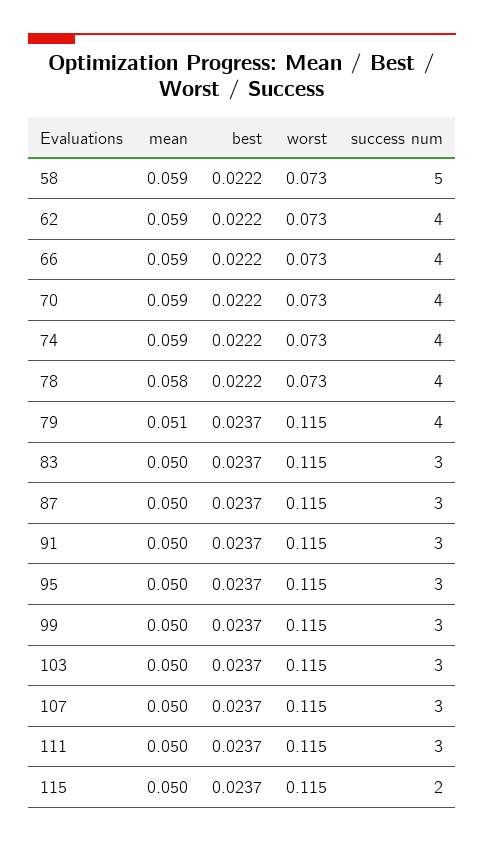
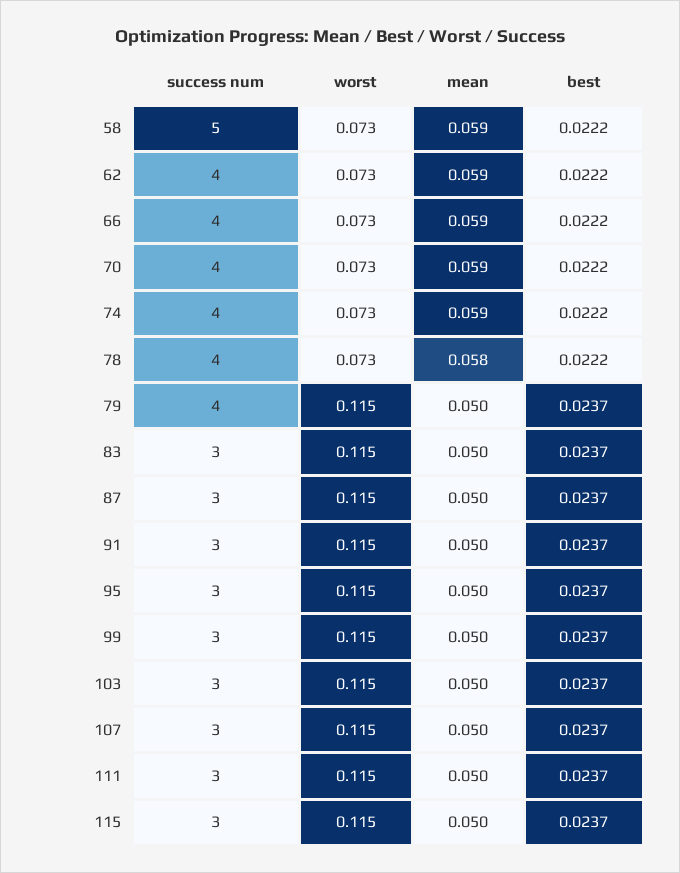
mean, 79: 0.051 -> 0.05
success num, 115: 2 -> 3

